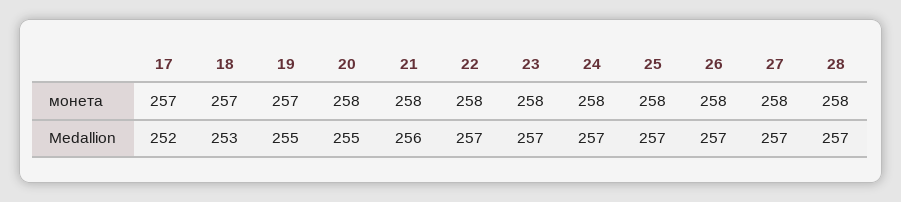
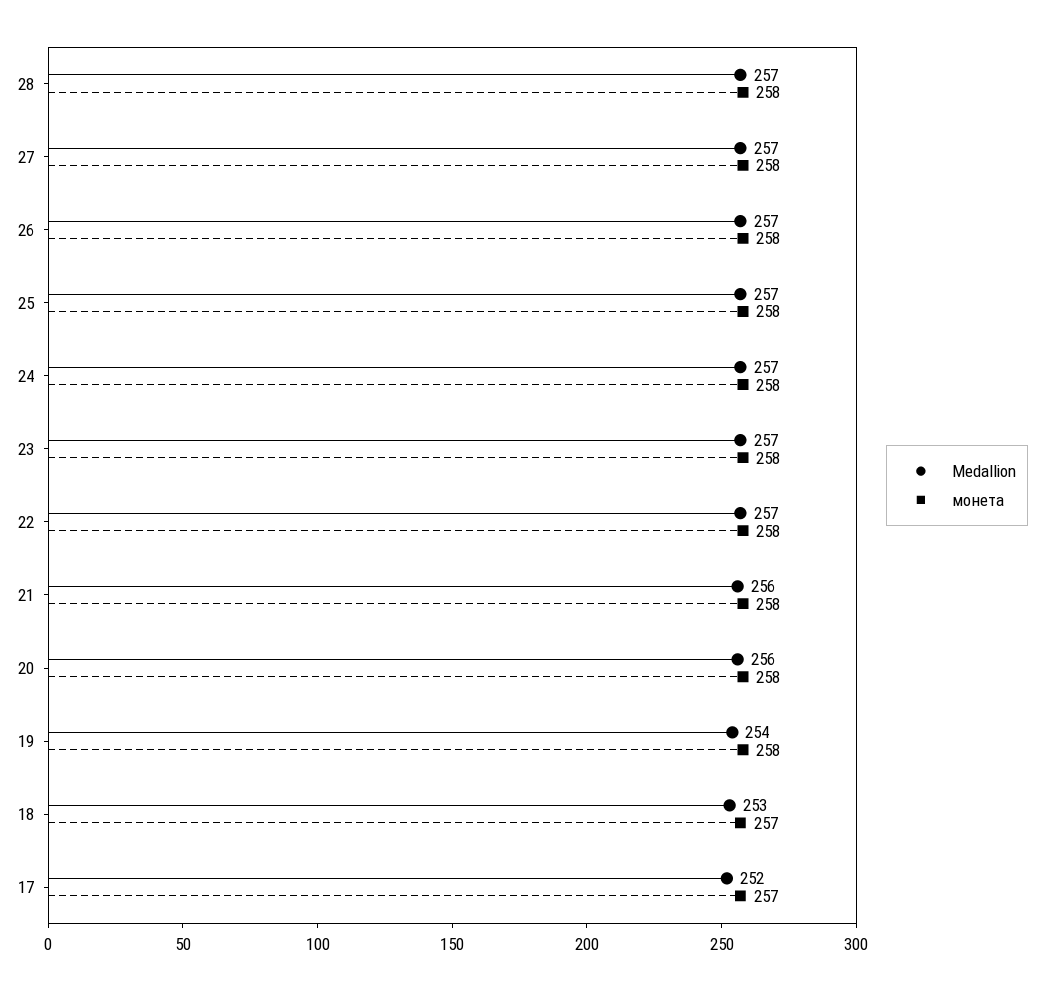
монета, 19: 257 -> 258
Medallion, 19: 255 -> 254
Medallion, 20: 255 -> 256

